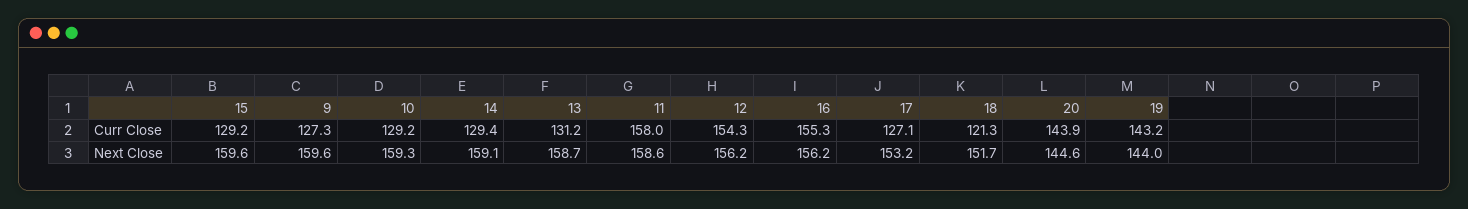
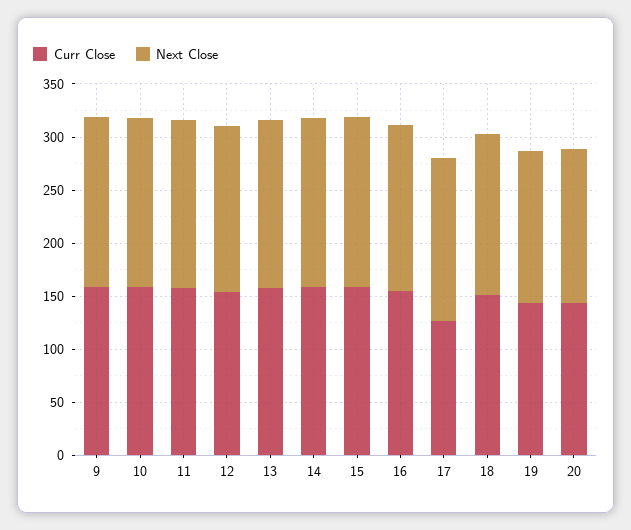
Curr Close, 15: 129.2 -> 160
Curr Close, 9: 127.3 -> 160
Curr Close, 10: 129.2 -> 160
Curr Close, 14: 129.4 -> 160
Curr Close, 13: 131.2 -> 160
Curr Close, 18: 121.3 -> 150

